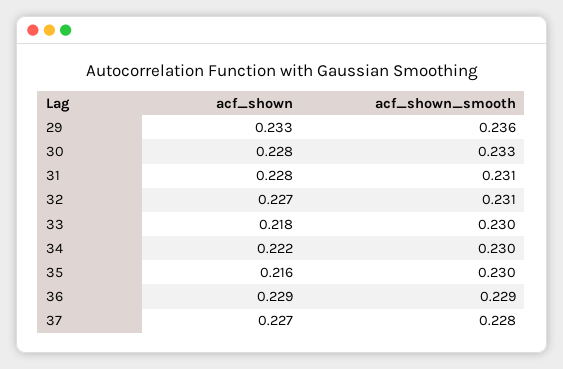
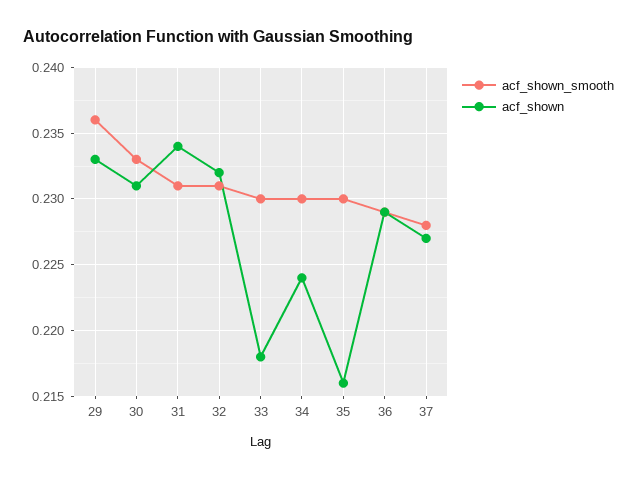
acf_shown, 30: 0.228 -> 0.231
acf_shown, 31: 0.228 -> 0.234
acf_shown, 32: 0.227 -> 0.232
acf_shown, 34: 0.222 -> 0.224

